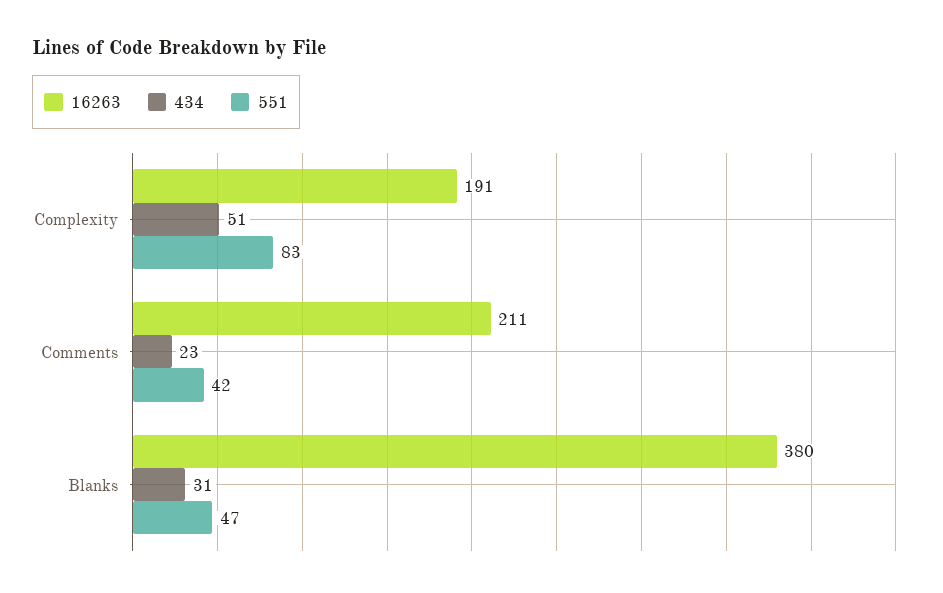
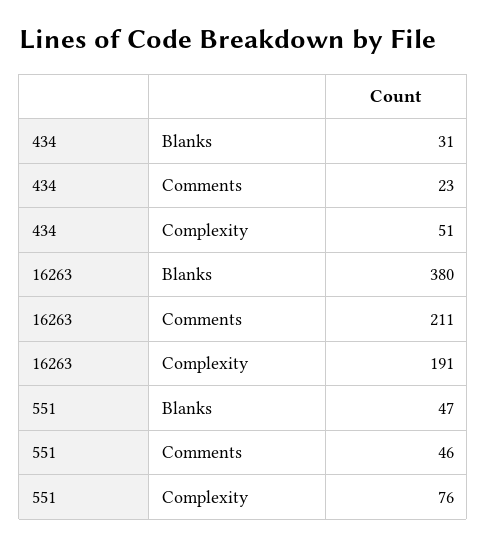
551, Complexity: 83 -> 76
551, Comments: 42 -> 46

